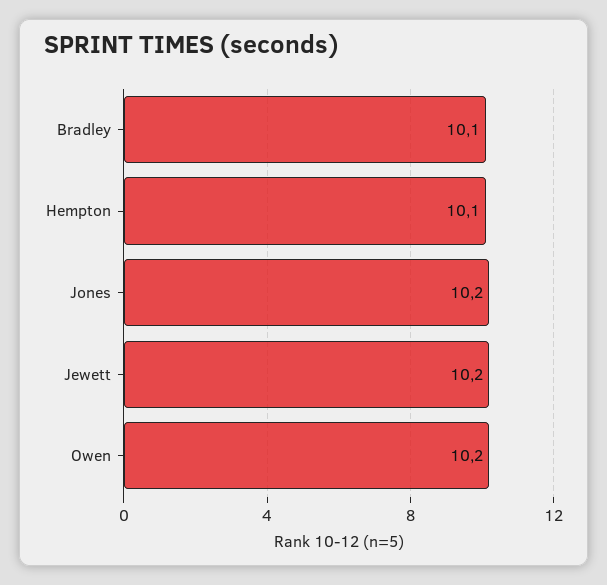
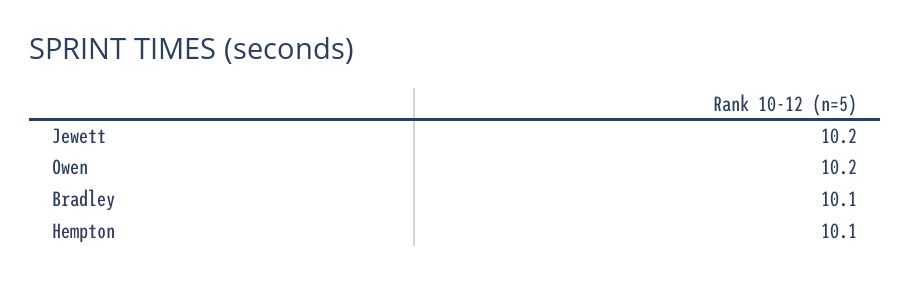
Jones: 10.2 -> none

